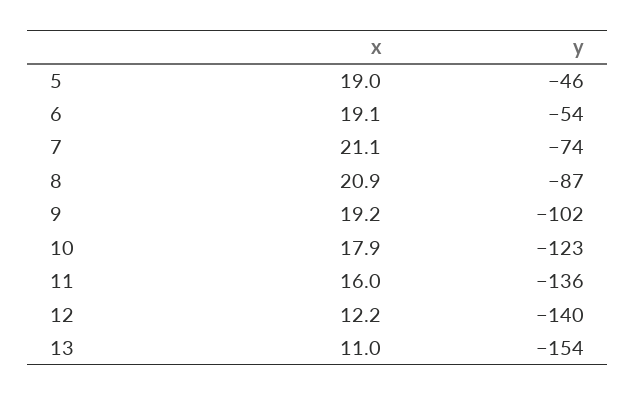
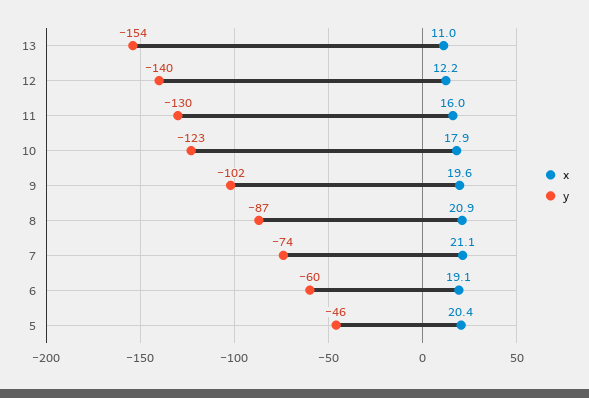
x, 5: 19 -> 20.4
y, 6: -54 -> -60
x, 9: 19.2 -> 19.6
y, 11: -136 -> -130

